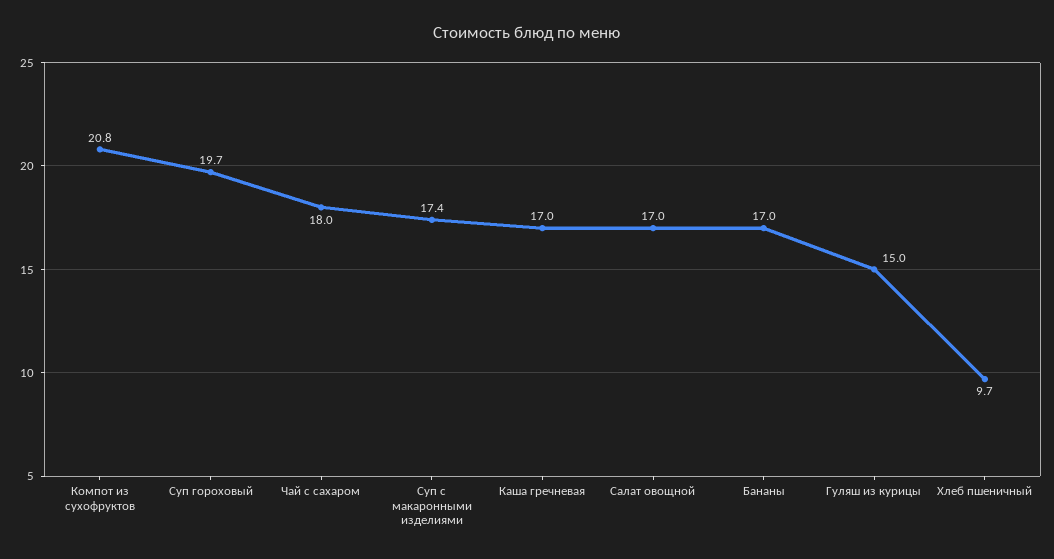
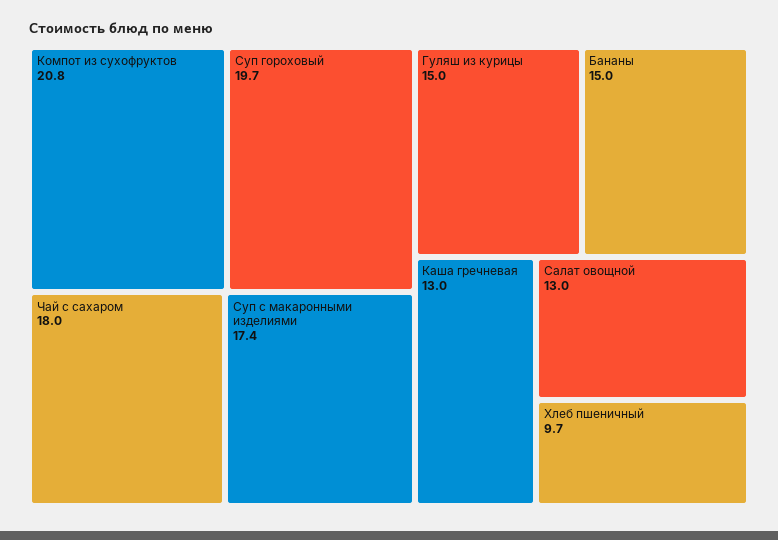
Каша гречневая: 17 -> 13
Салат овощной: 17 -> 13
Бананы: 17 -> 15

